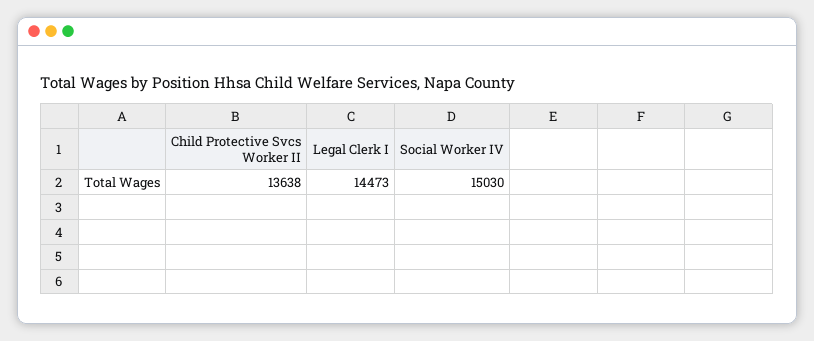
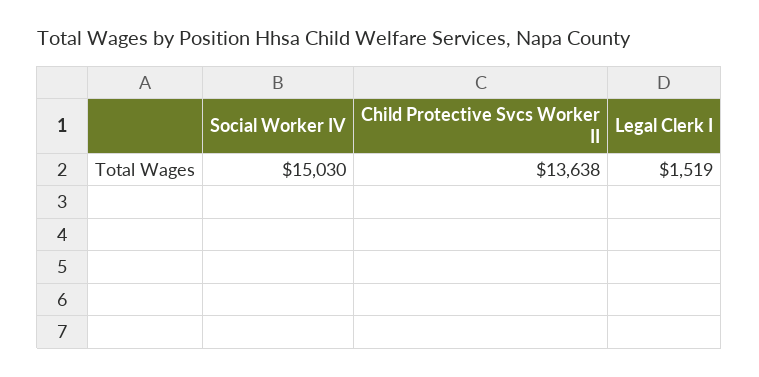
Legal Clerk I: 14473 -> 1519

